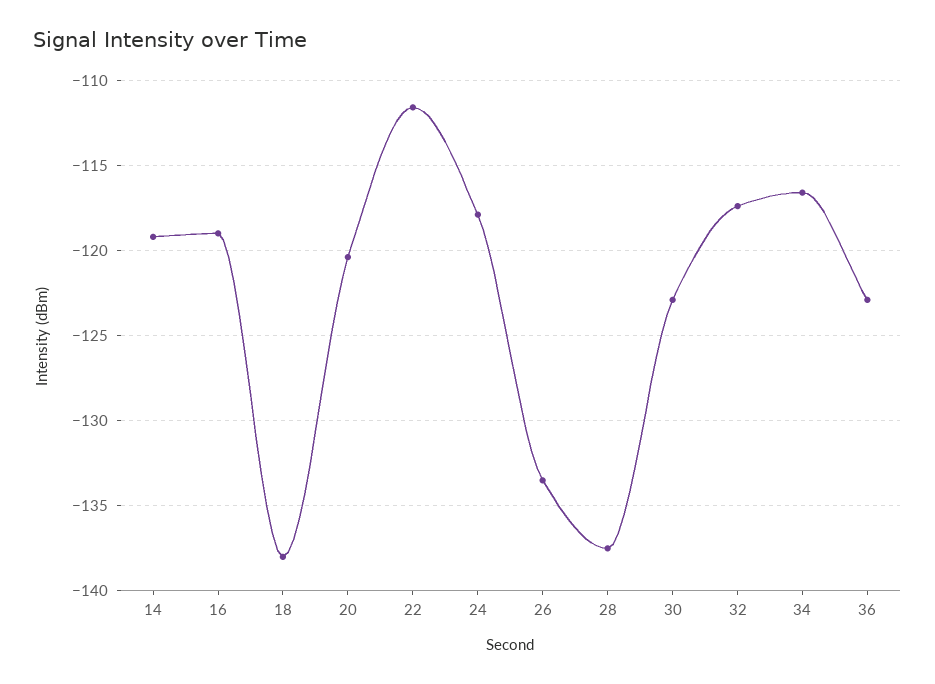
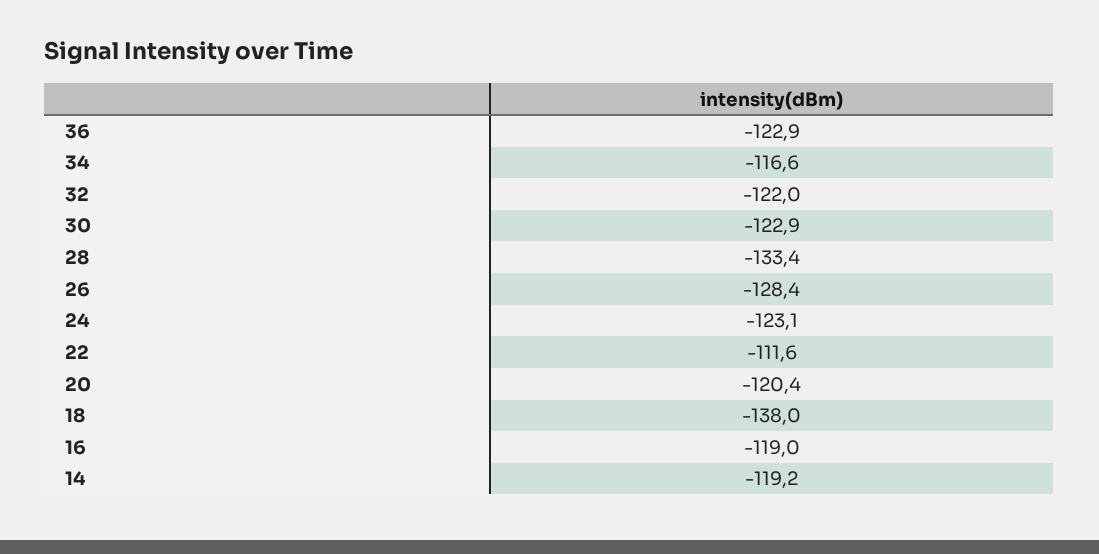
24: -118 -> -123.1
26: -133.5 -> -128.4
28: -137.5 -> -133.4
32: -117.5 -> -122

